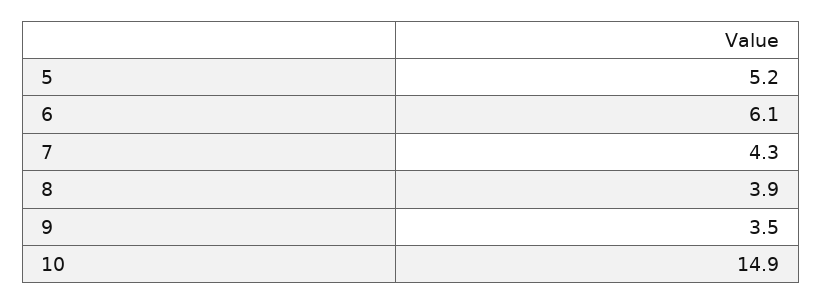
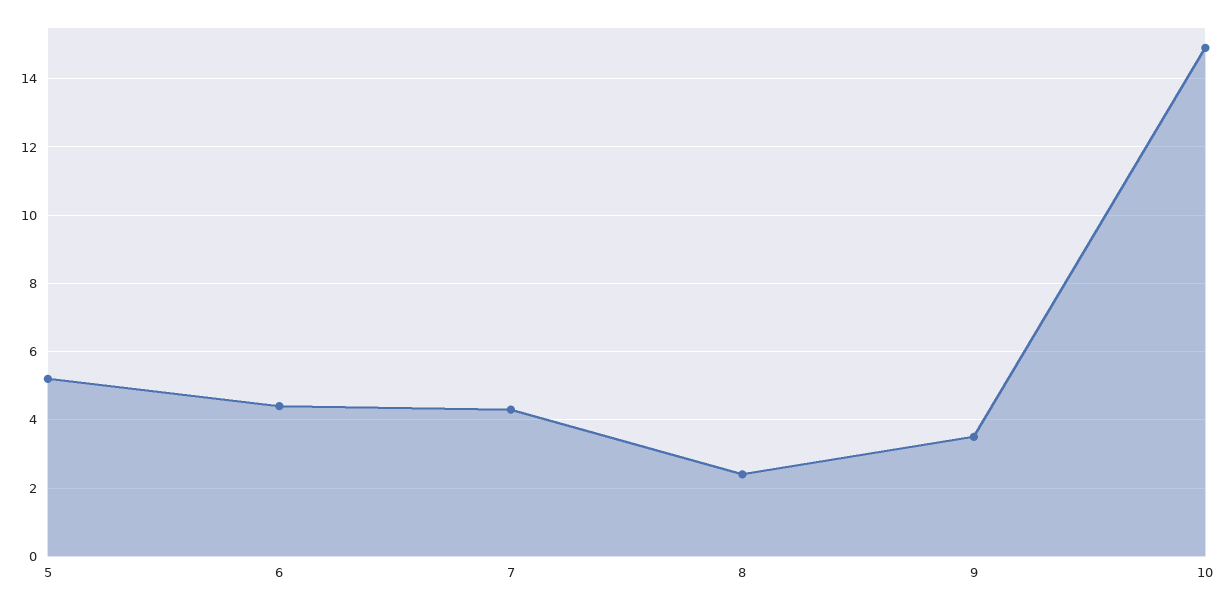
6: 6.1 -> 4.5
8: 3.9 -> 2.5

